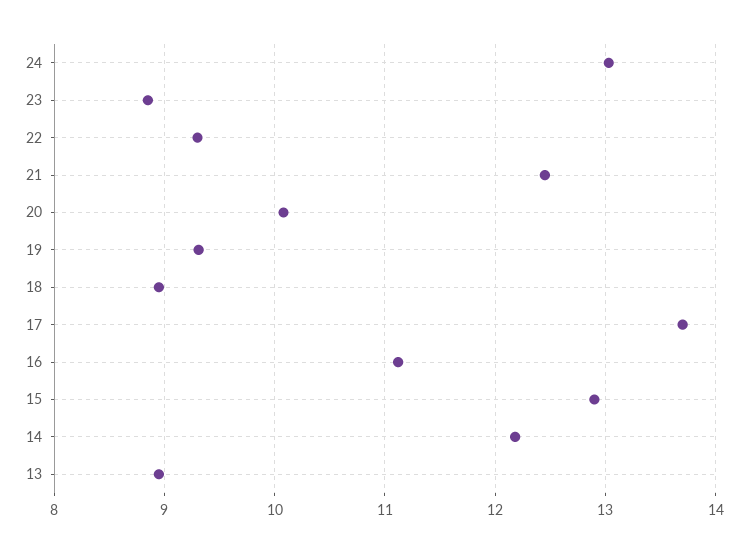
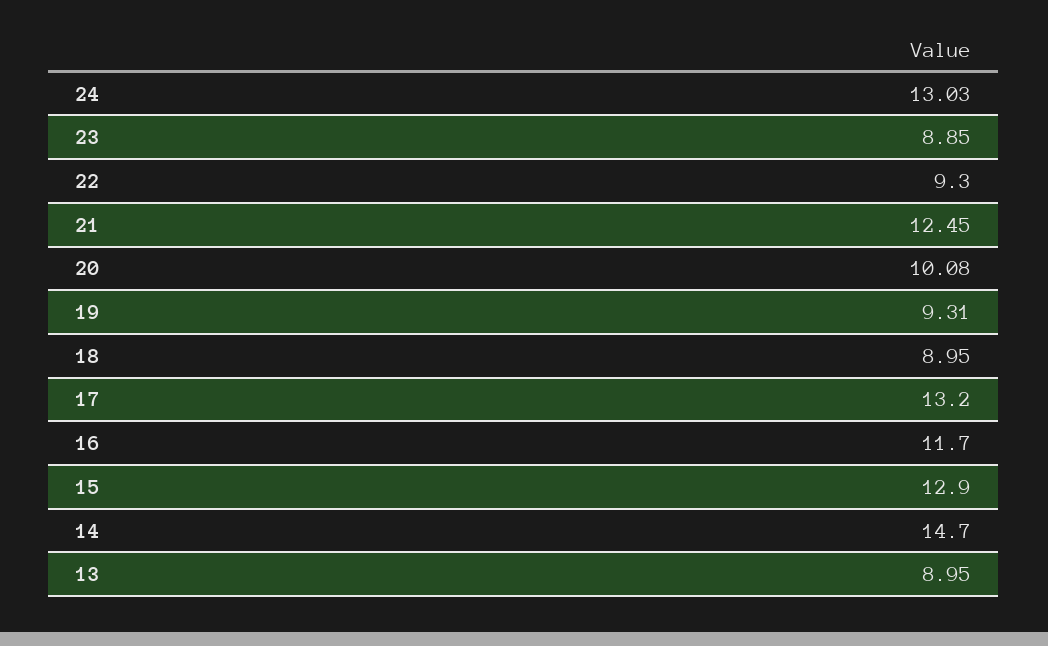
17: 13.7 -> 13.2
16: 11.1 -> 11.7
14: 12.2 -> 14.7

